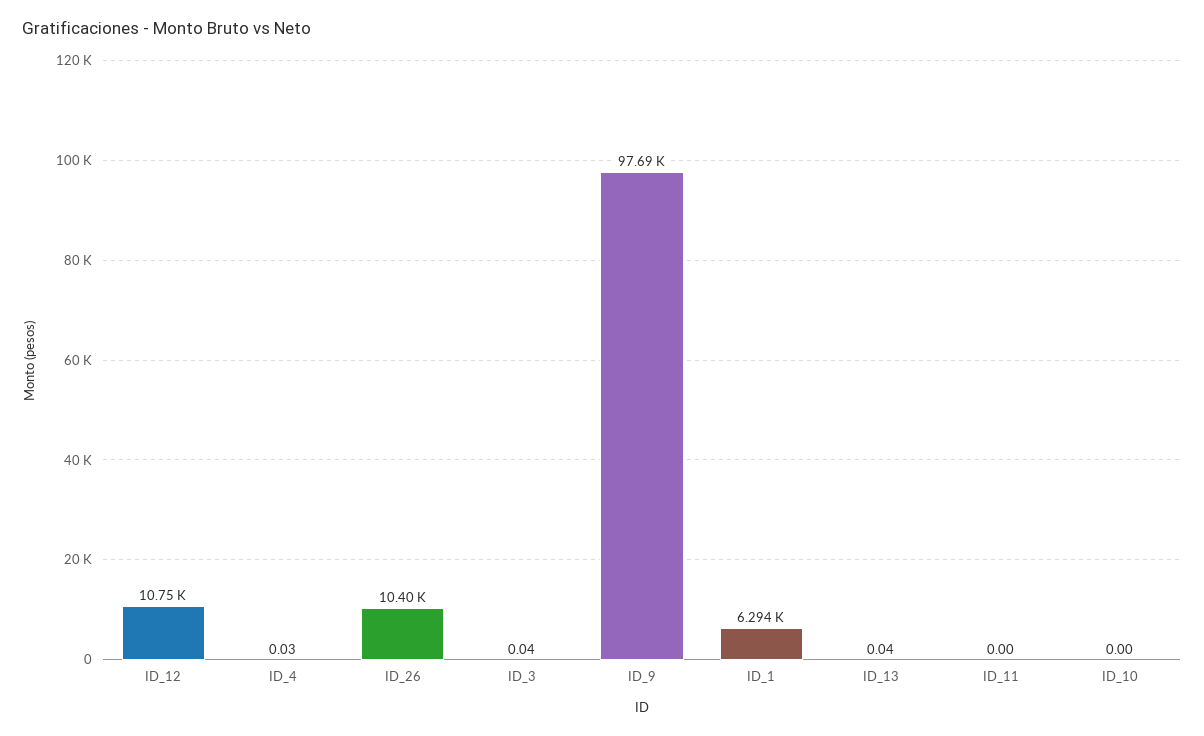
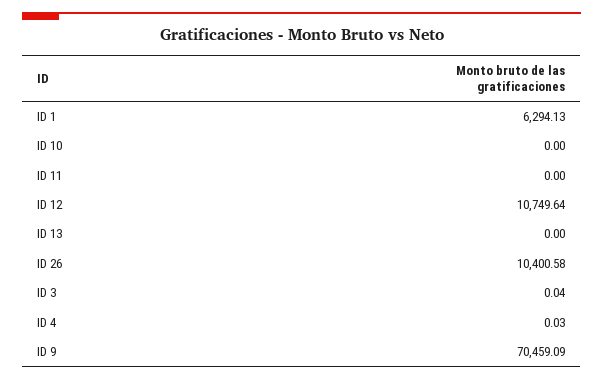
ID_9: 97690 -> 70459.09
ID_13: 0.04 -> 0

